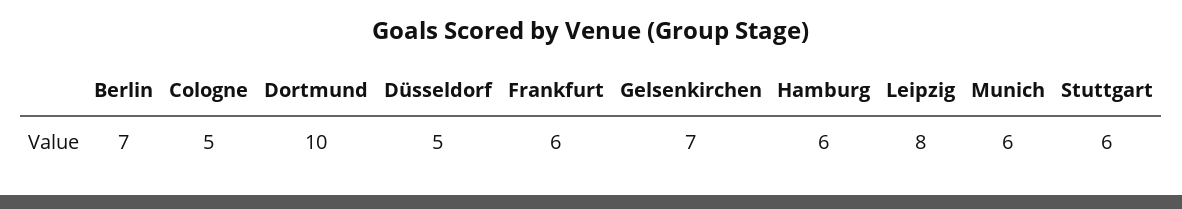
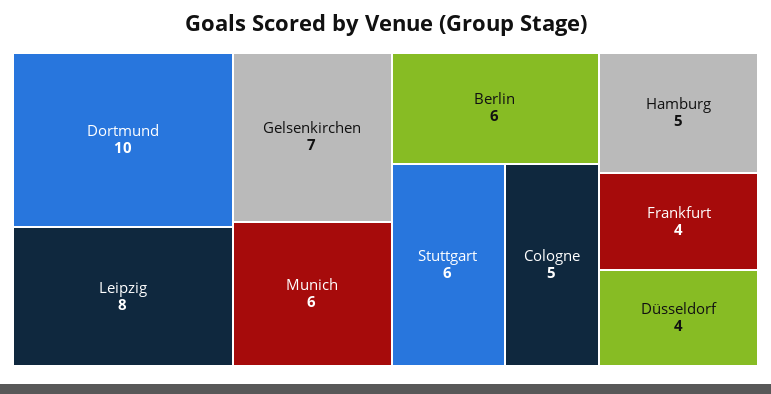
Berlin: 7 -> 6
Düsseldorf: 5 -> 4
Frankfurt: 6 -> 4
Hamburg: 6 -> 5

